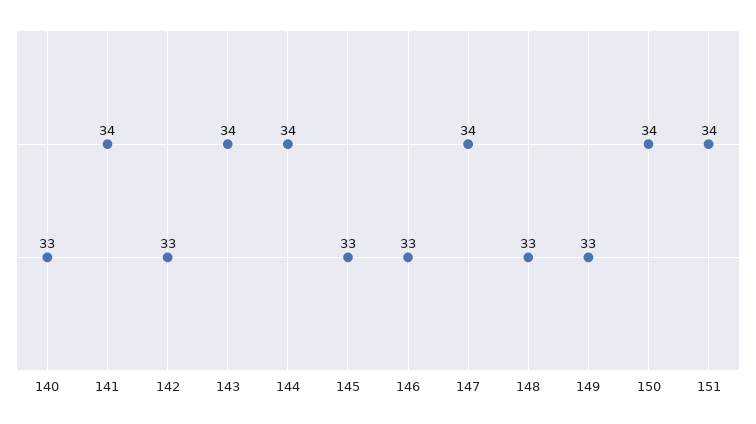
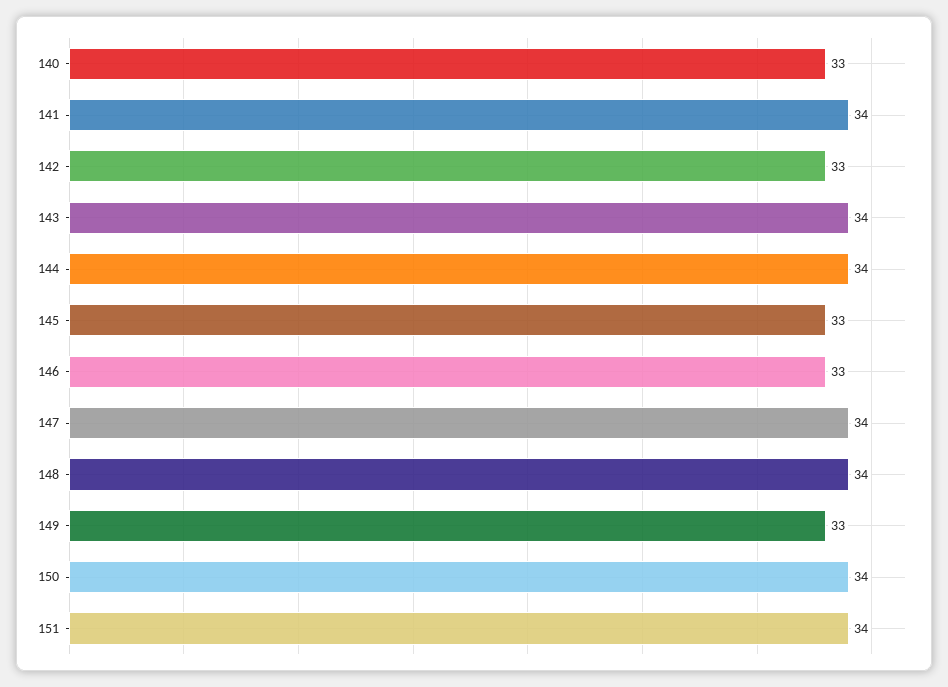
148: 33 -> 34

